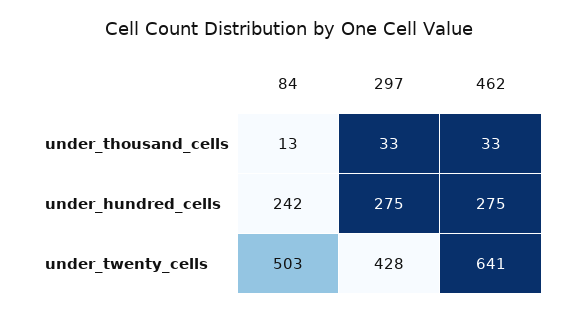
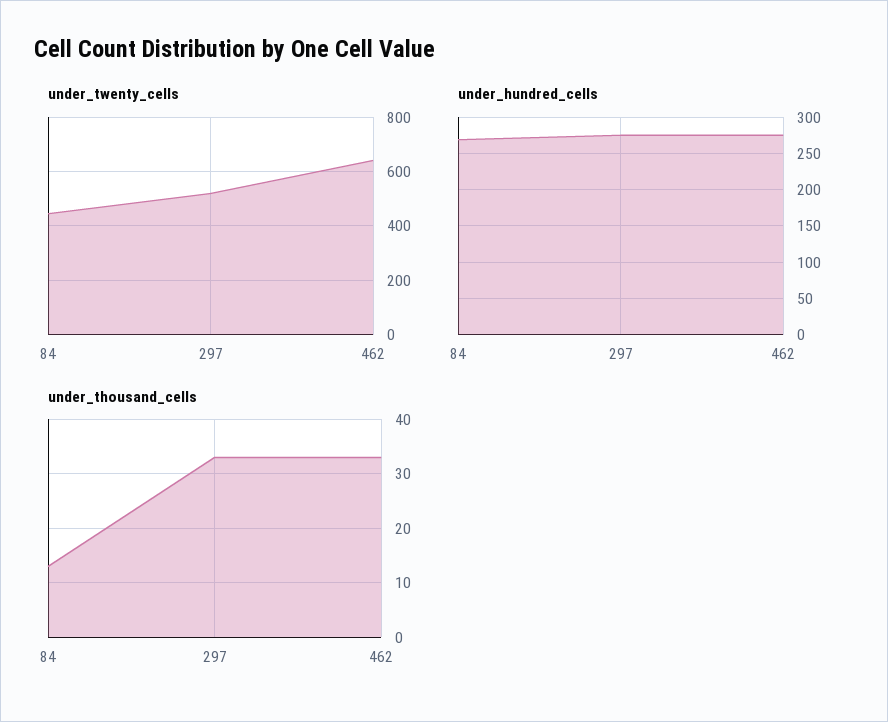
under_hundred_cells, 84: 242 -> 270
under_twenty_cells, 84: 503 -> 450
under_twenty_cells, 297: 428 -> 525

